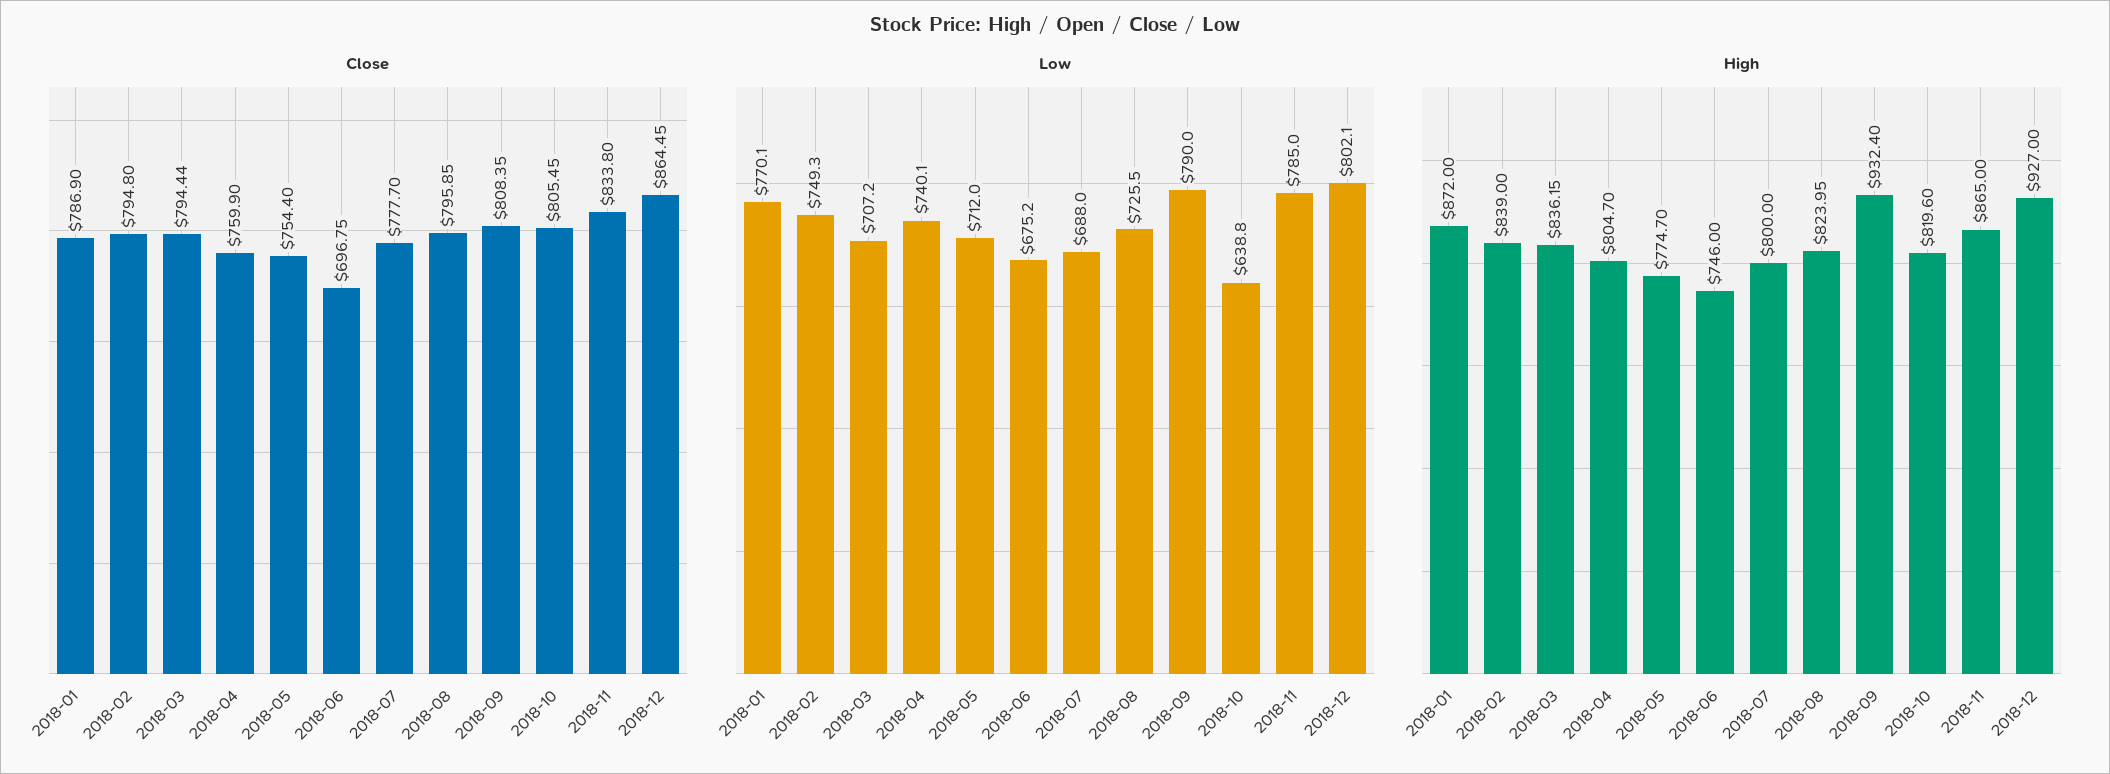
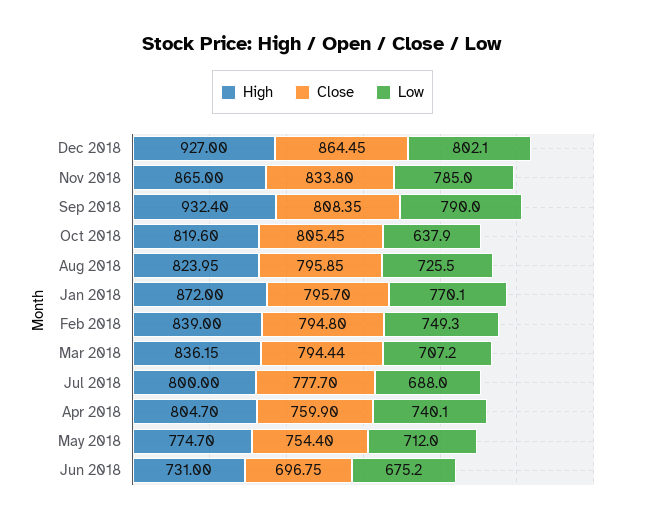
Close, 2018-01: 786.9 -> 795.7
Low, 2018-10: 638.8 -> 637.9
High, 2018-06: 746 -> 731

